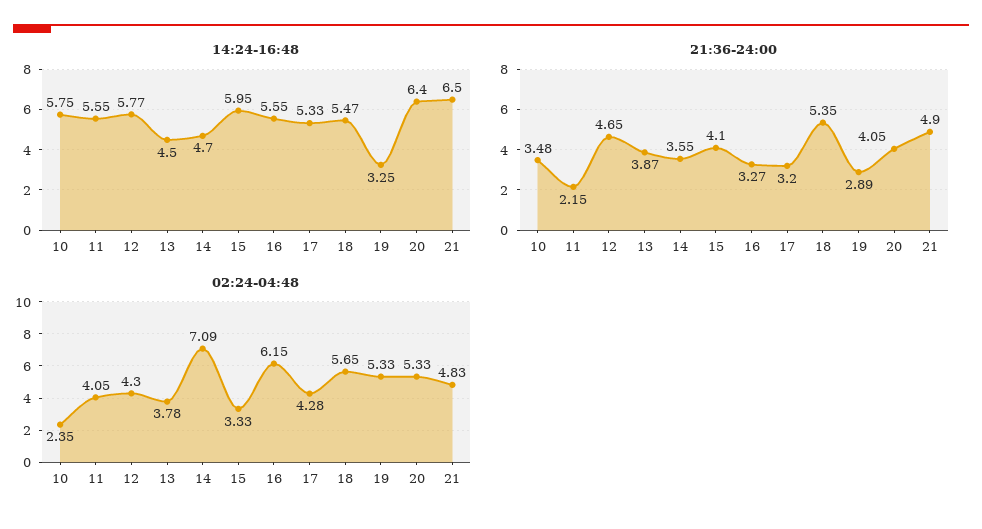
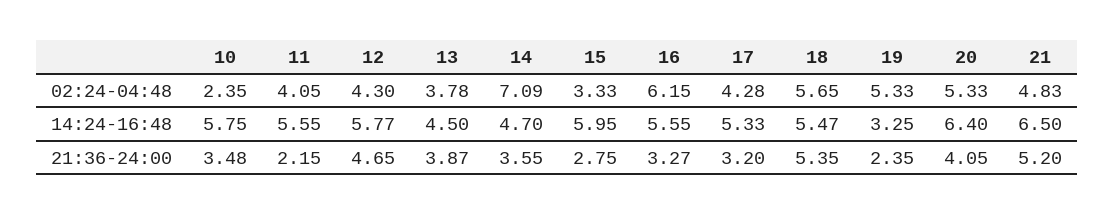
21:36-24:00, 15: 4.1 -> 2.75
21:36-24:00, 19: 2.89 -> 2.35
21:36-24:00, 21: 4.9 -> 5.2

